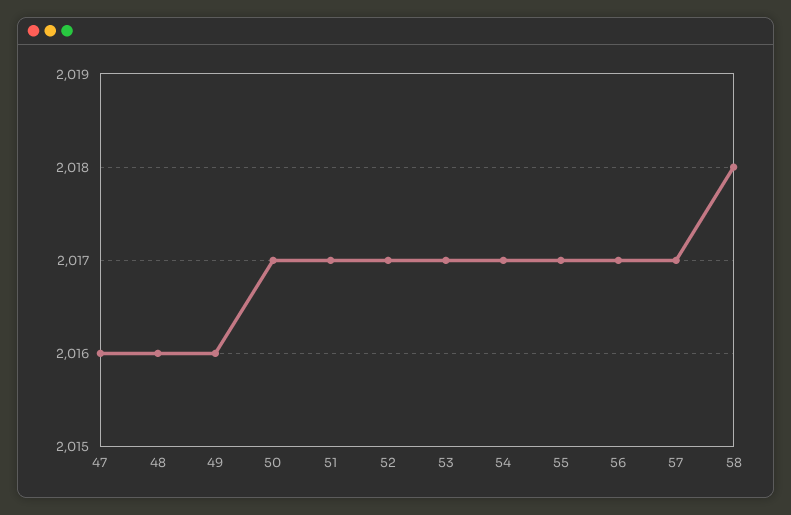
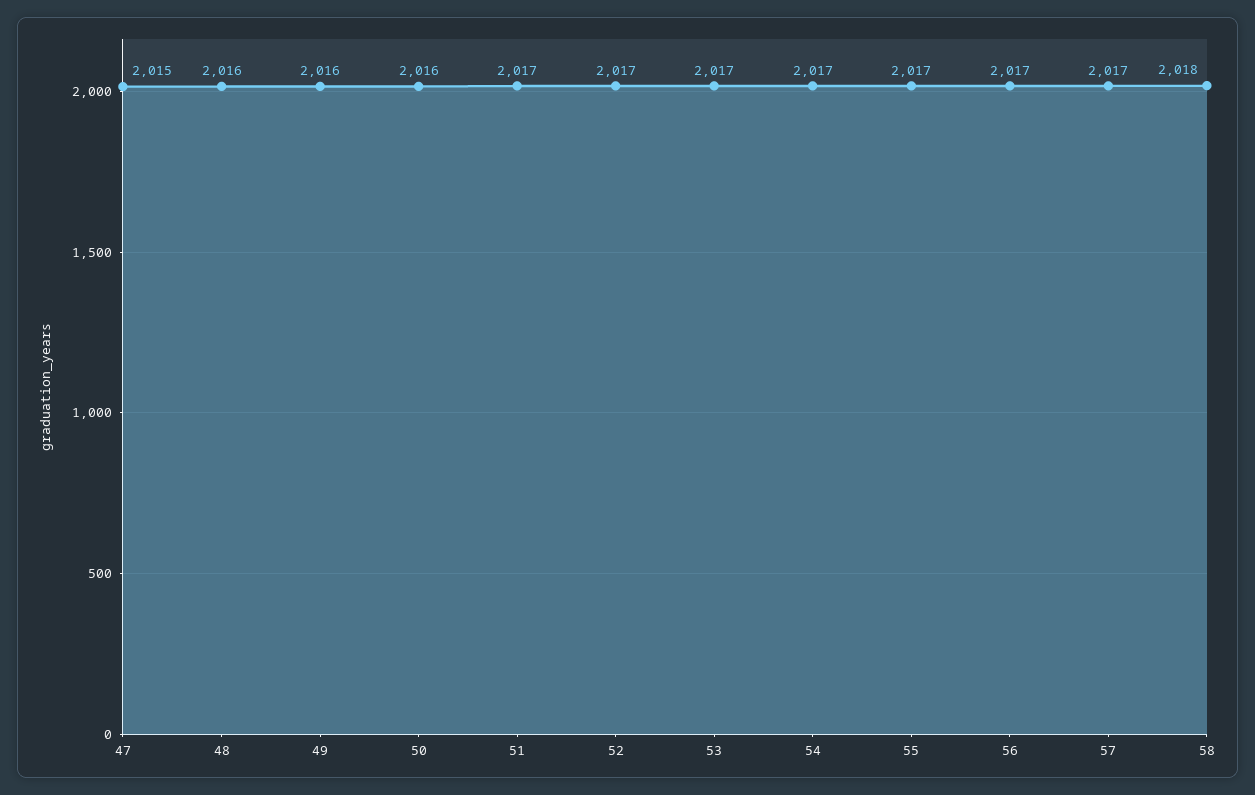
47: 2016 -> 2015
50: 2017 -> 2016

